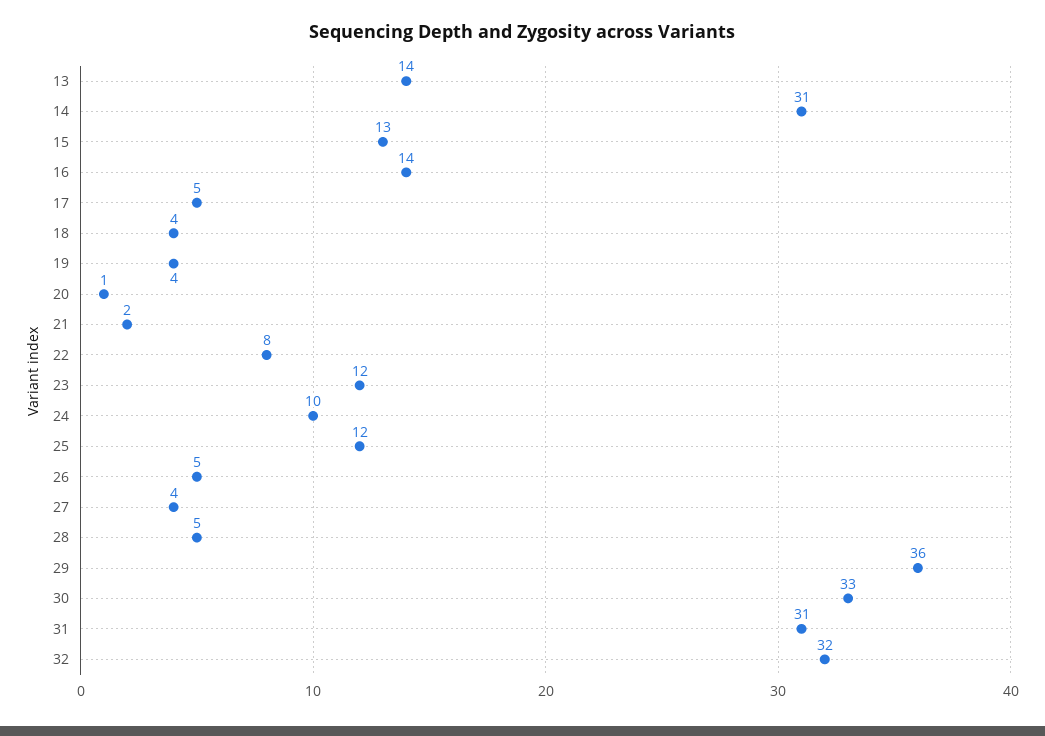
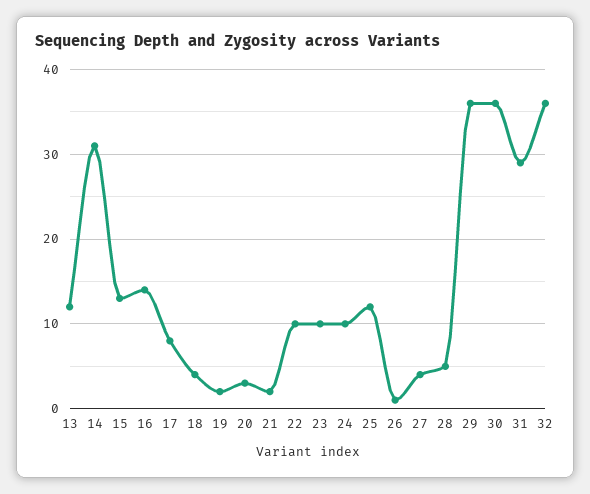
13: 14 -> 12
17: 5 -> 8
19: 4 -> 2
20: 1 -> 3
22: 8 -> 10
23: 12 -> 10
26: 5 -> 1
30: 33 -> 36
31: 31 -> 29
32: 32 -> 36

